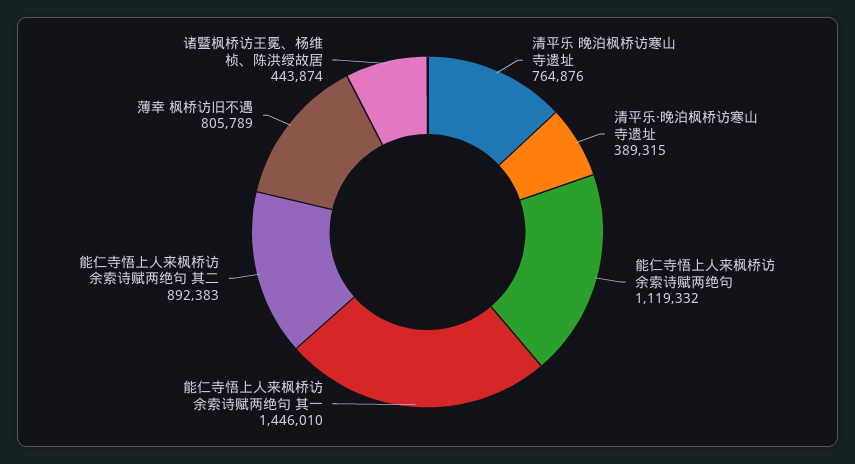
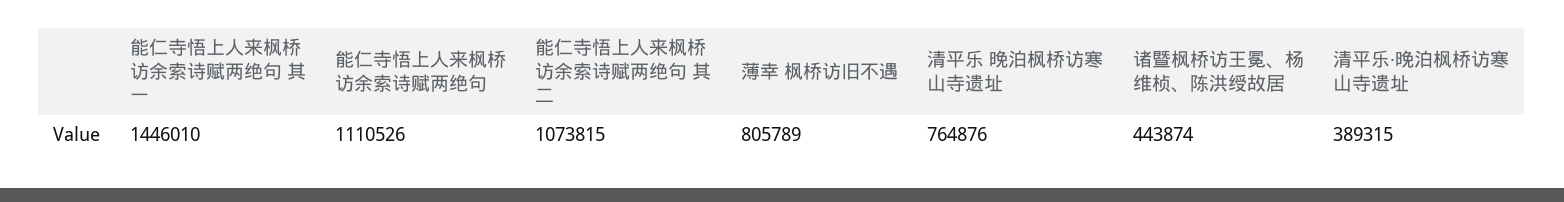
能仁寺悟上人来枫桥访余索诗赋两绝句: 1119332 -> 1110526
能仁寺悟上人来枫桥访余索诗赋两绝句 其二: 892383 -> 1073815

